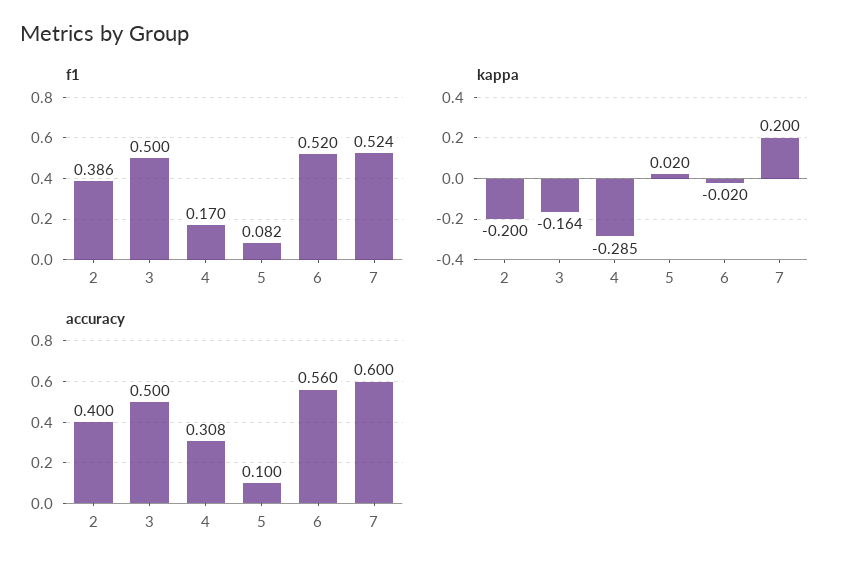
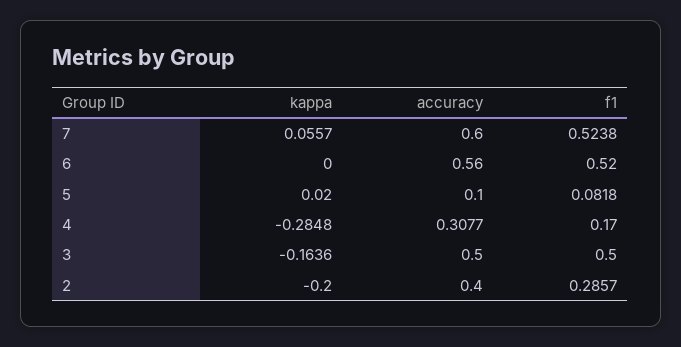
f1, 2: 0.386 -> 0.2857
kappa, 6: -0.02 -> 0
kappa, 7: 0.2 -> 0.0557

